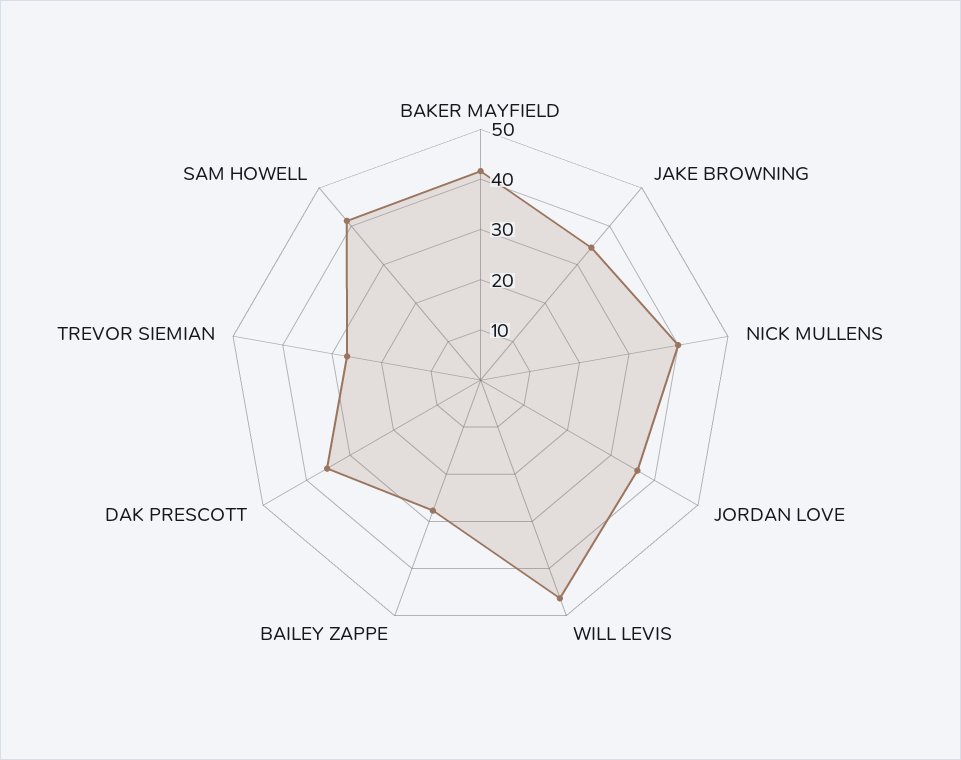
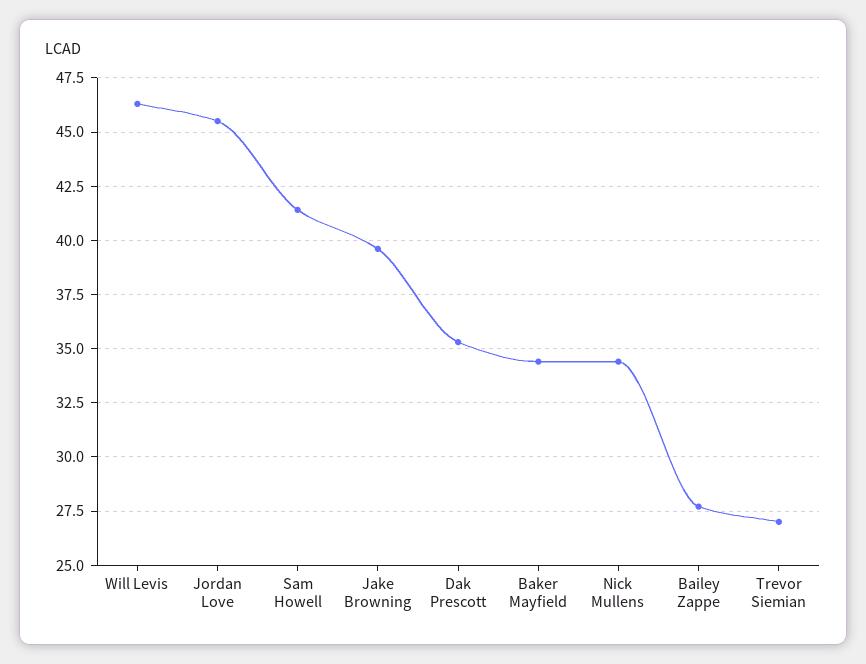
BAKER MAYFIELD: 42 -> 34.5
JAKE BROWNING: 34 -> 39.5
NICK MULLENS: 40 -> 34.5
JORDAN LOVE: 36 -> 45.5

